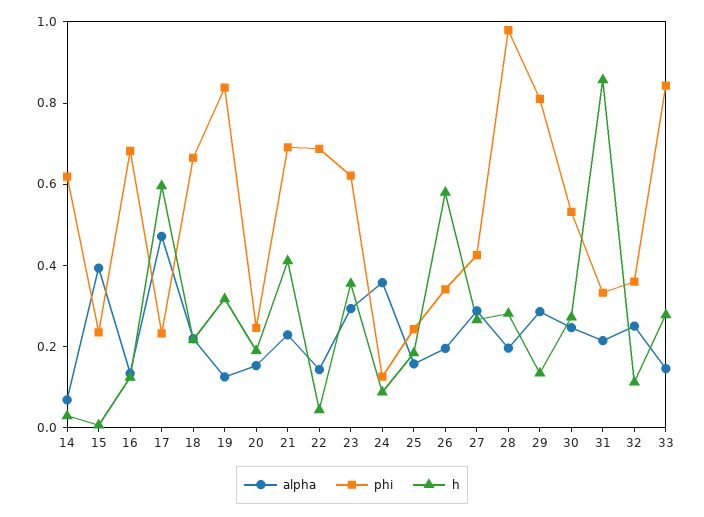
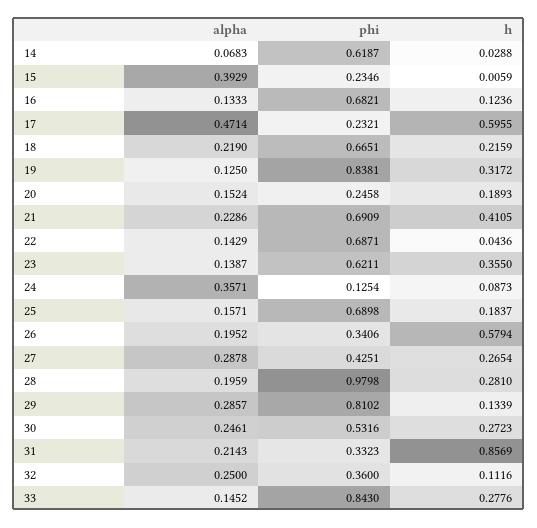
alpha, 23: 0.3 -> 0.1387
phi, 25: 0.25 -> 0.6898

